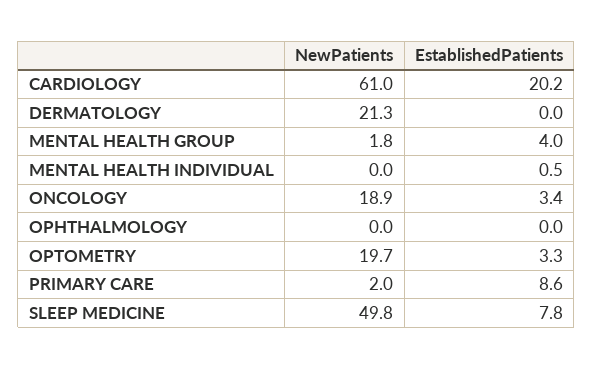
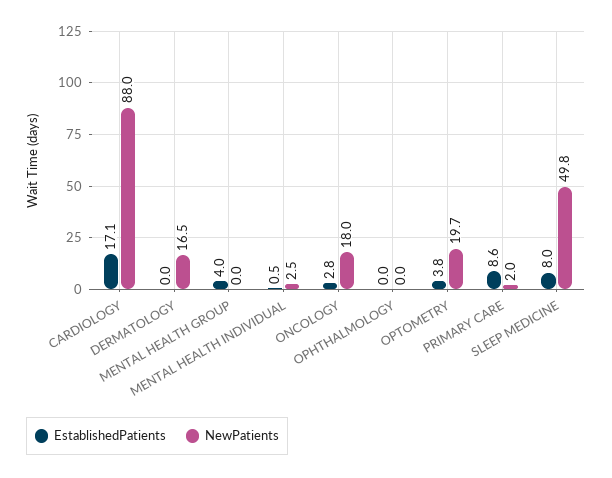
NewPatients, CARDIOLOGY: 61 -> 88
EstablishedPatients, CARDIOLOGY: 20.2 -> 17.1
NewPatients, DERMATOLOGY: 21.3 -> 16.5
NewPatients, MENTAL HEALTH GROUP: 1.8 -> 0
NewPatients, MENTAL HEALTH INDIVIDUAL: 0 -> 2.5
NewPatients, ONCOLOGY: 18.9 -> 18
EstablishedPatients, ONCOLOGY: 3.4 -> 2.8
EstablishedPatients, OPTOMETRY: 3.3 -> 3.8
EstablishedPatients, SLEEP MEDICINE: 7.8 -> 8

